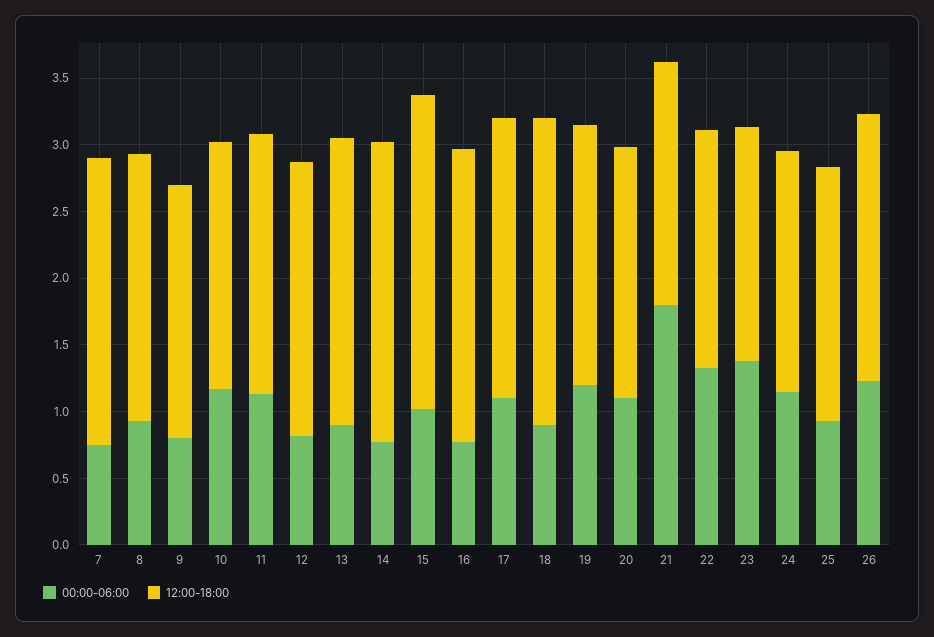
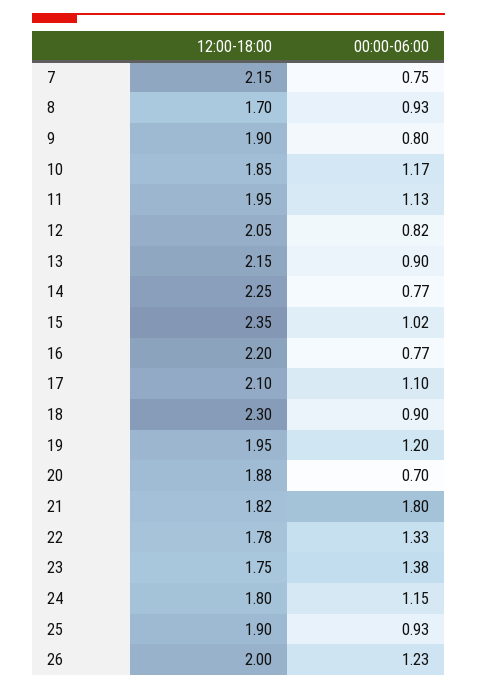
12:00-18:00, 8: 2 -> 1.7
00:00-06:00, 20: 1.1 -> 0.7

